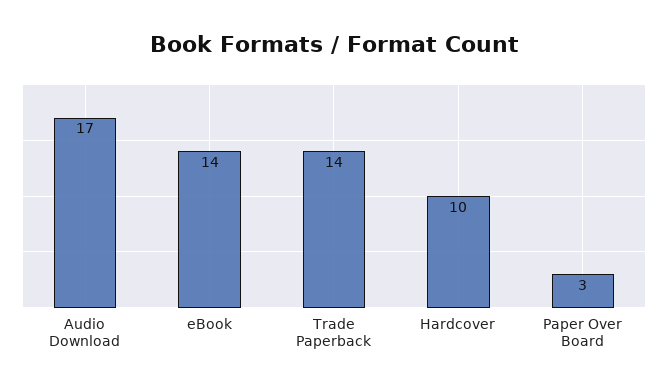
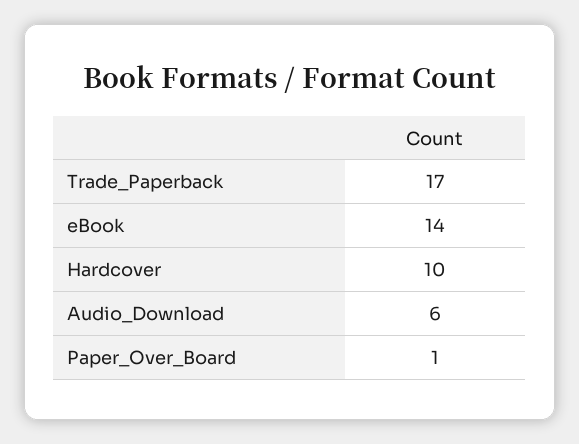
Audio Download: 17 -> 6
Trade Paperback: 14 -> 17
Paper Over Board: 3 -> 1

